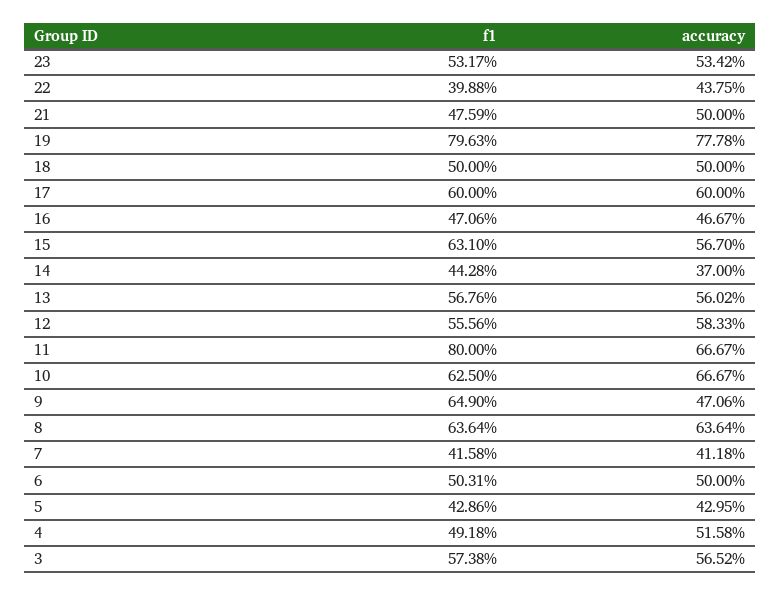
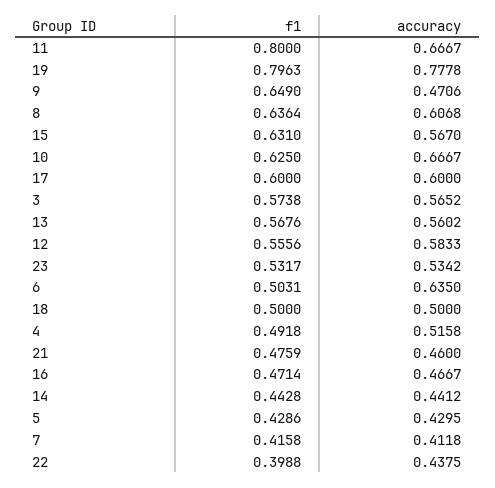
accuracy, 21: 0.5 -> 0.46
f1, 16: 0.4706 -> 0.4714
accuracy, 14: 0.37 -> 0.4412
accuracy, 8: 0.6364 -> 0.6068
accuracy, 6: 0.5 -> 0.635

